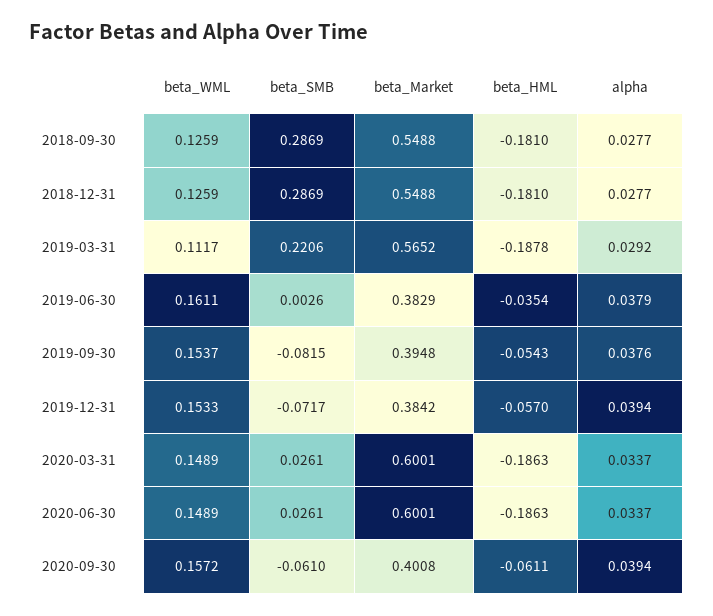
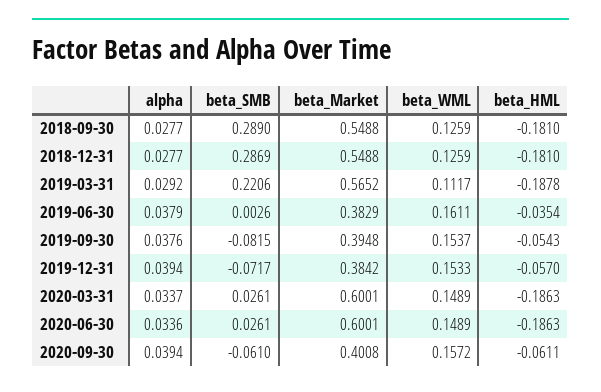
beta_SMB, 2018-09-30: 0.2869 -> 0.289
alpha, 2020-06-30: 0.0337 -> 0.0336

